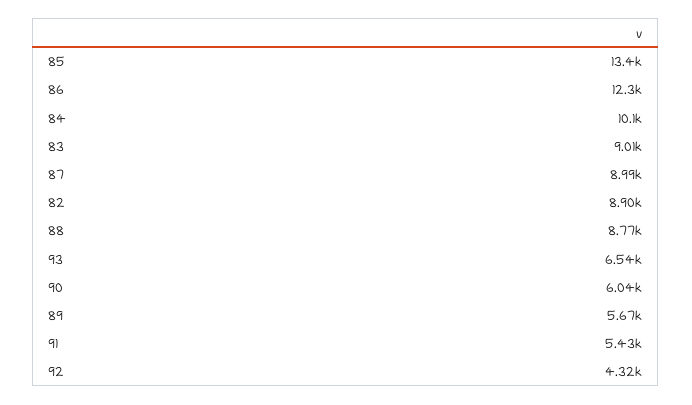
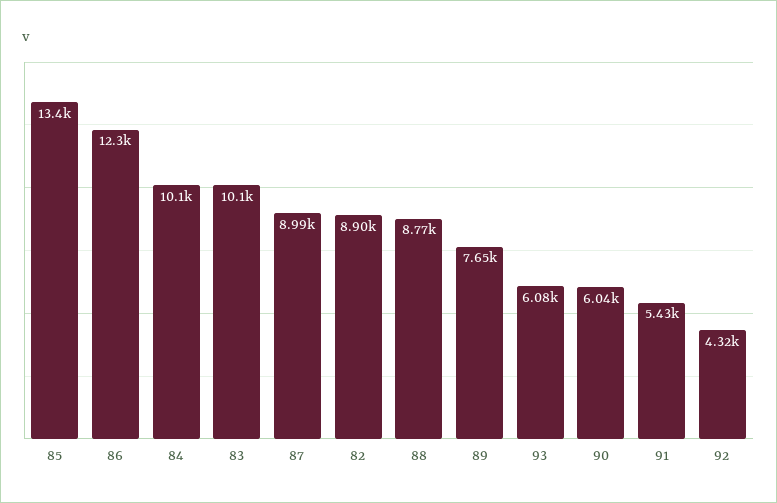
83: 9010 -> 10100
93: 6540 -> 6080
89: 5670 -> 7650

